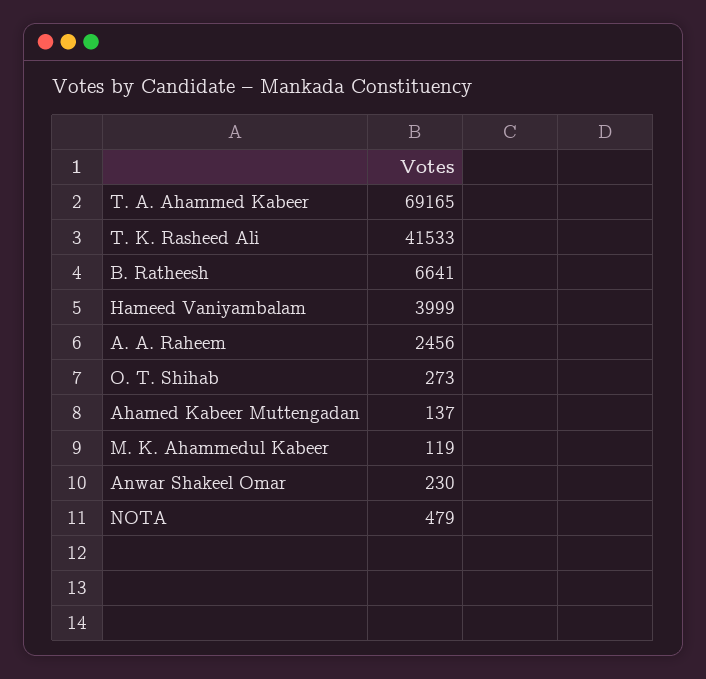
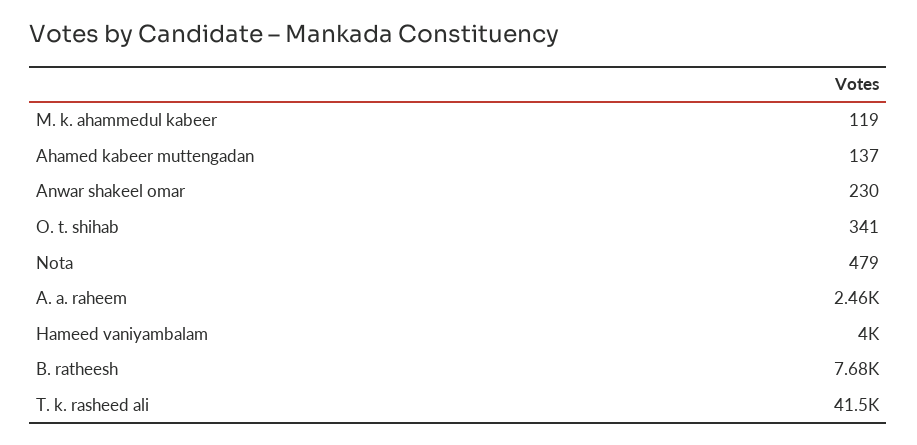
T. A. Ahammed Kabeer: 69165 -> none
B. Ratheesh: 6641 -> 7680
O. T. Shihab: 273 -> 341

